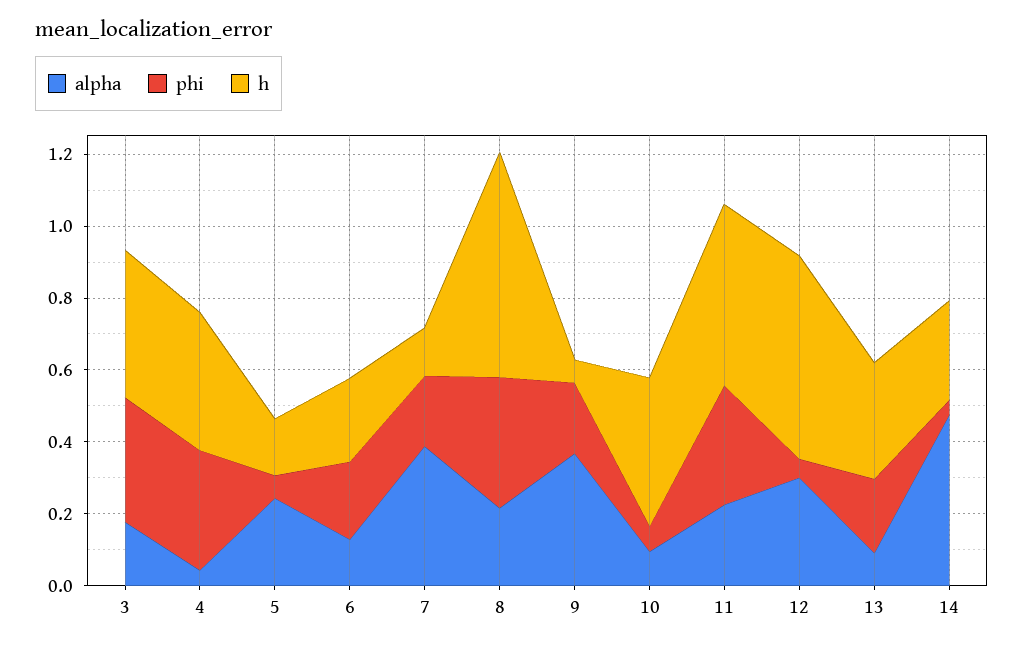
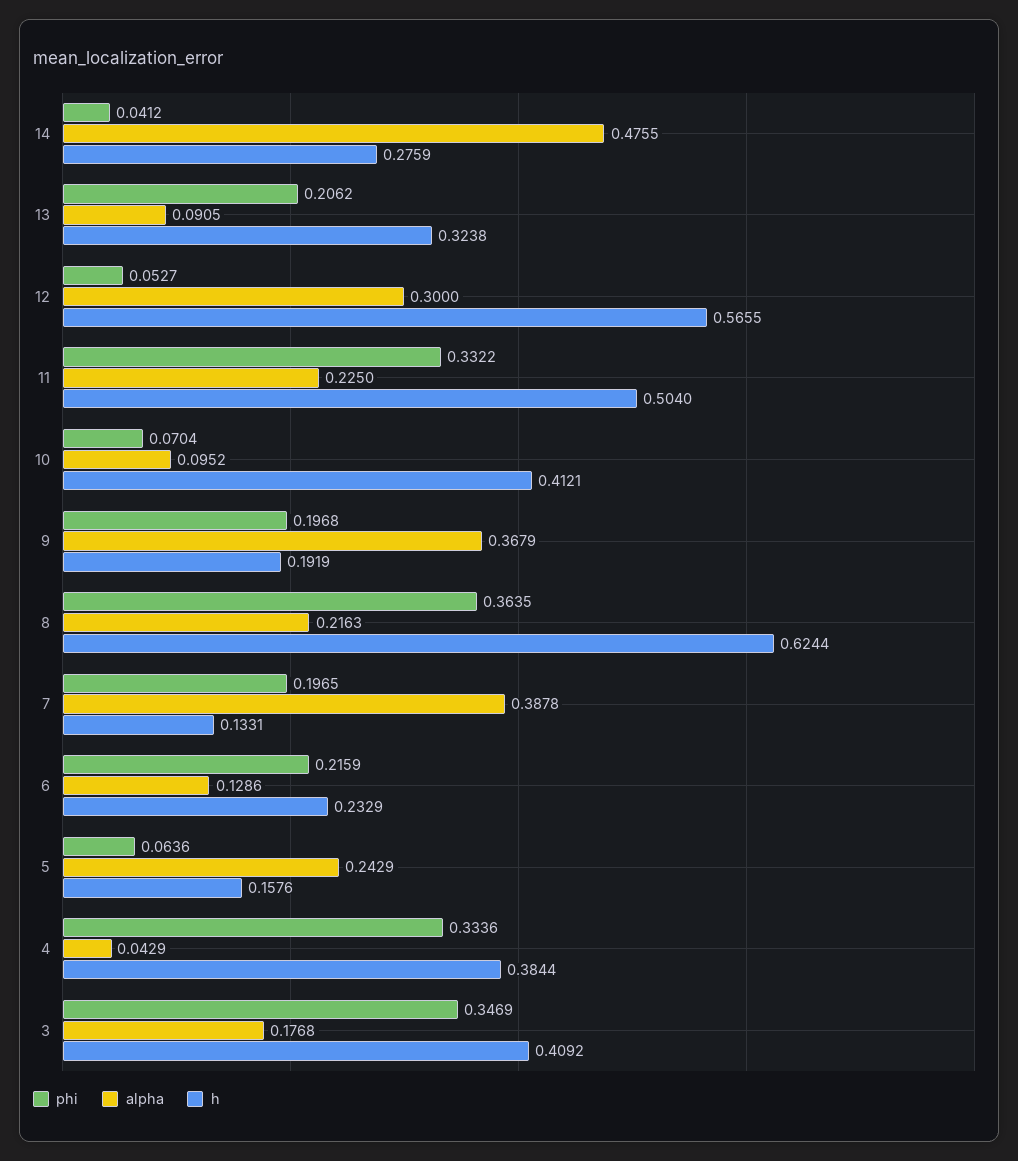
h, 9: 0.05 -> 0.1919

